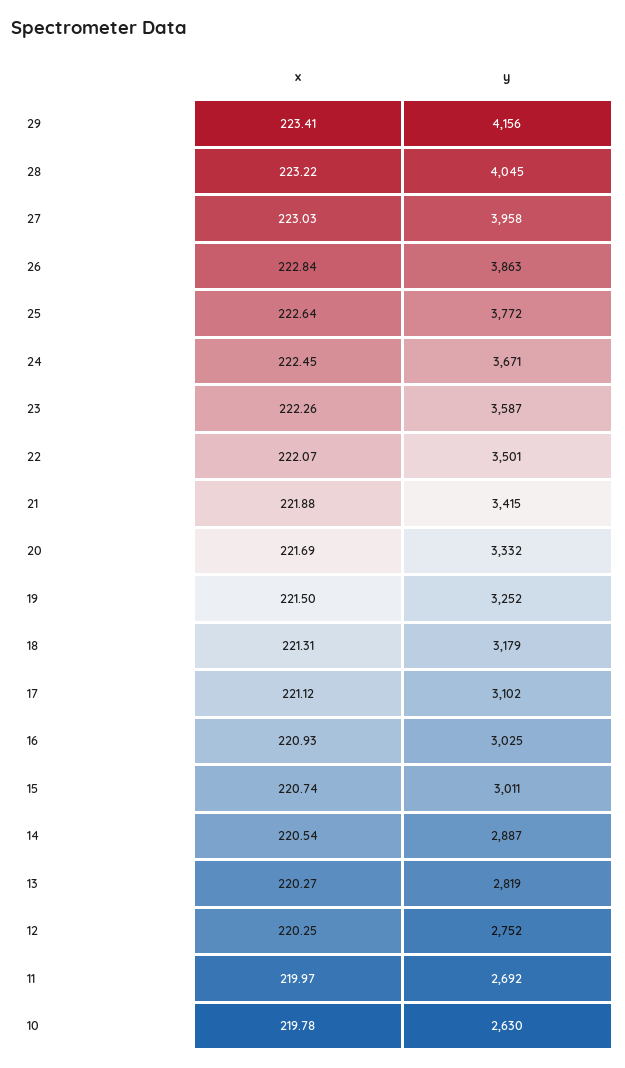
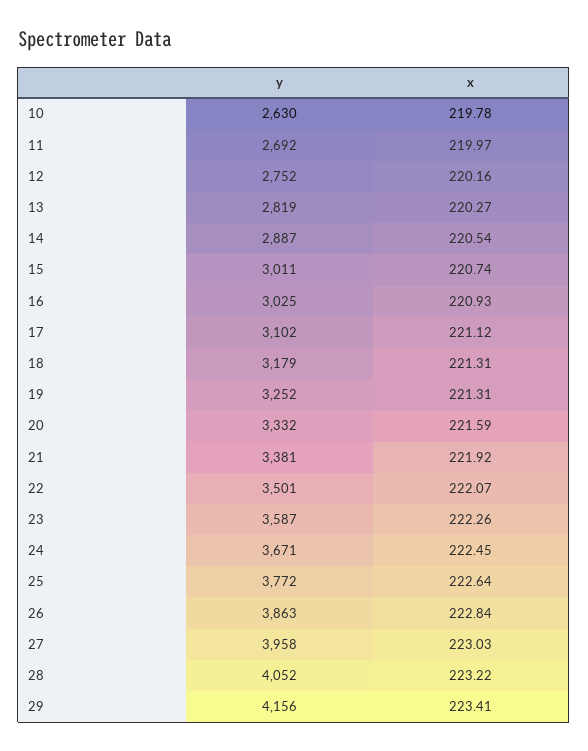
y, 28: 4045 -> 4052
x, 21: 221.88 -> 221.92
y, 21: 3415 -> 3381
x, 20: 221.69 -> 221.59
x, 19: 221.5 -> 221.31
x, 12: 220.25 -> 220.16

